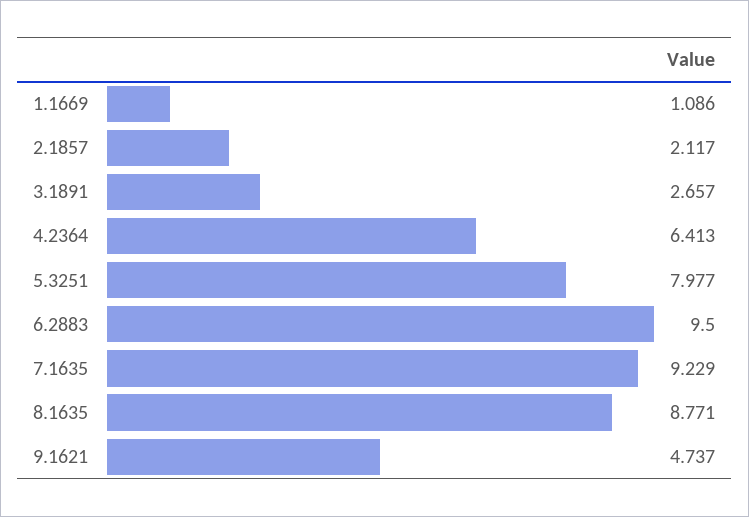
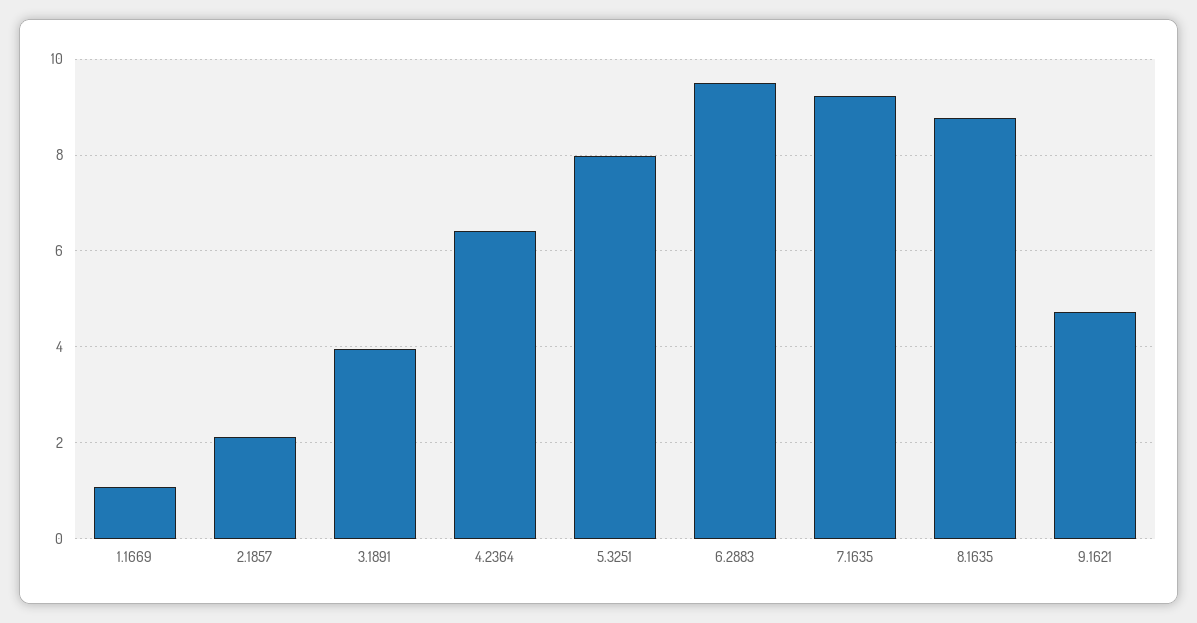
3.1891: 2.657 -> 4

